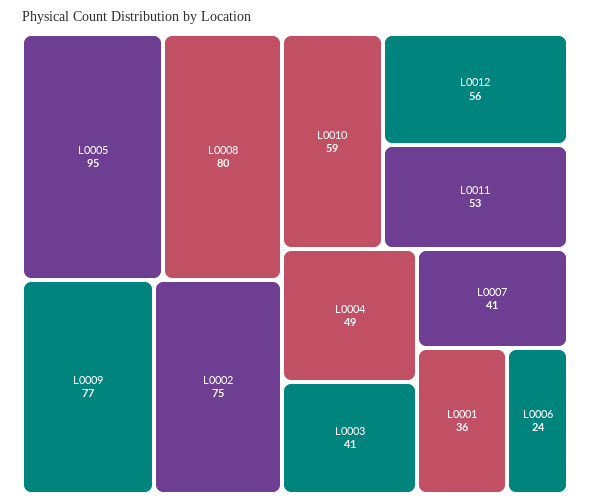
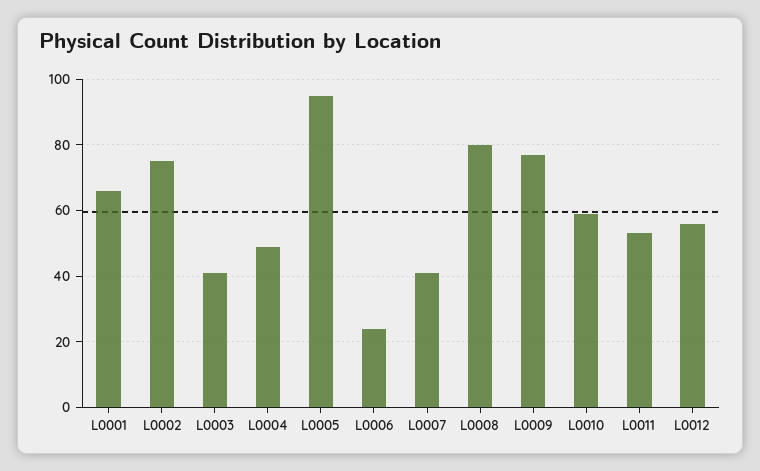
L0001: 36 -> 65

